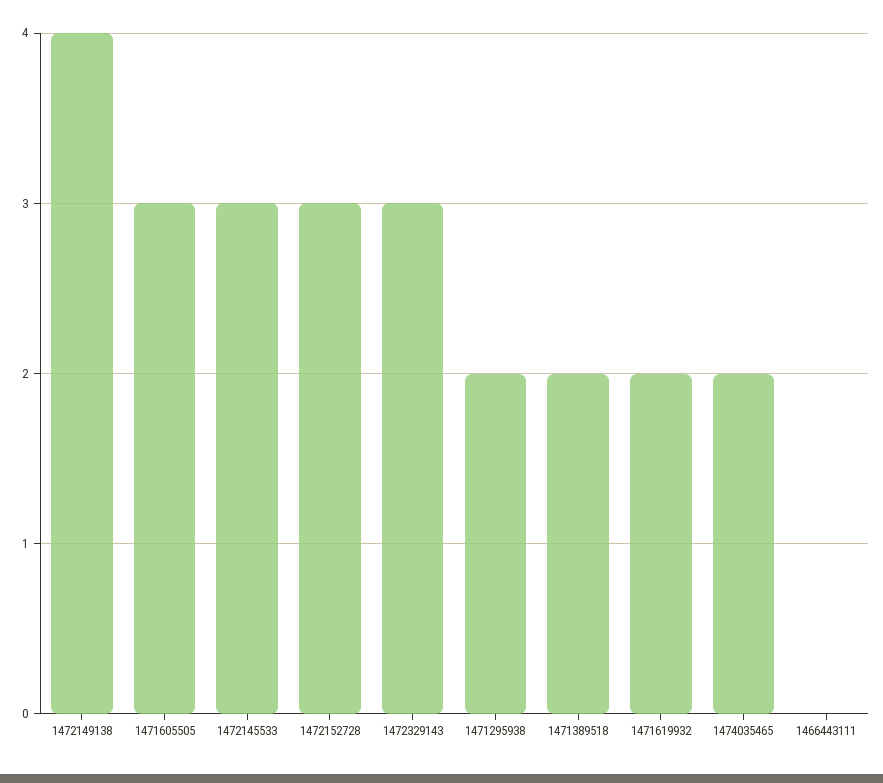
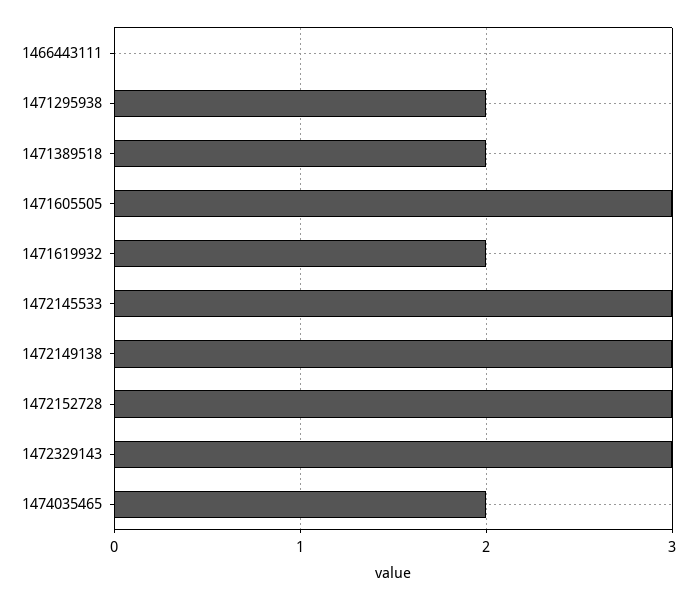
1472149138: 4 -> 3

